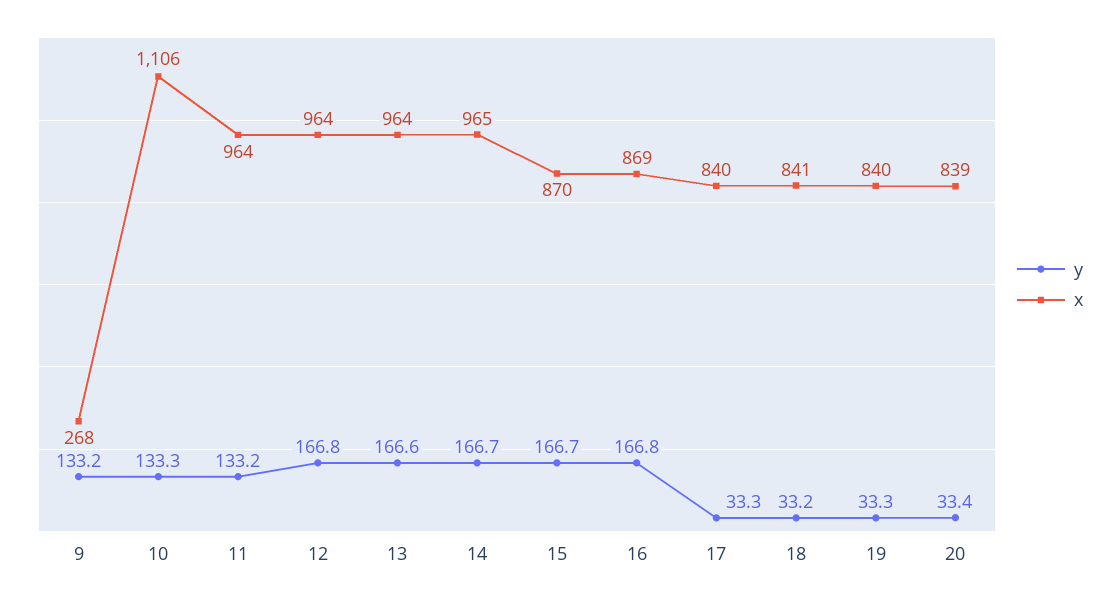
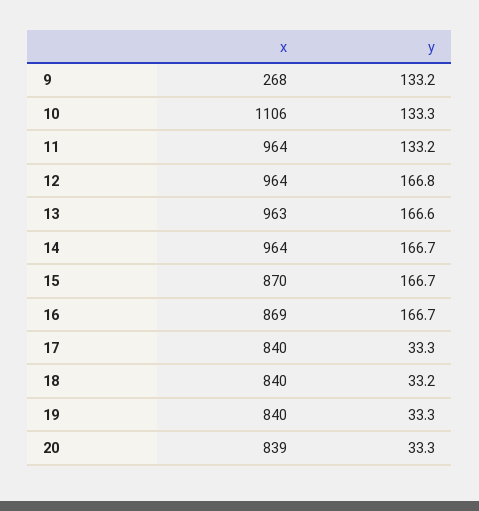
x, 13: 964 -> 963
x, 14: 965 -> 964
y, 16: 166.8 -> 166.7
x, 18: 841 -> 840
y, 20: 33.4 -> 33.3

